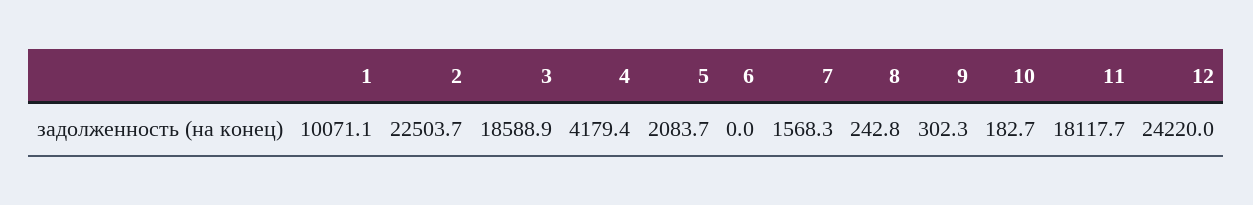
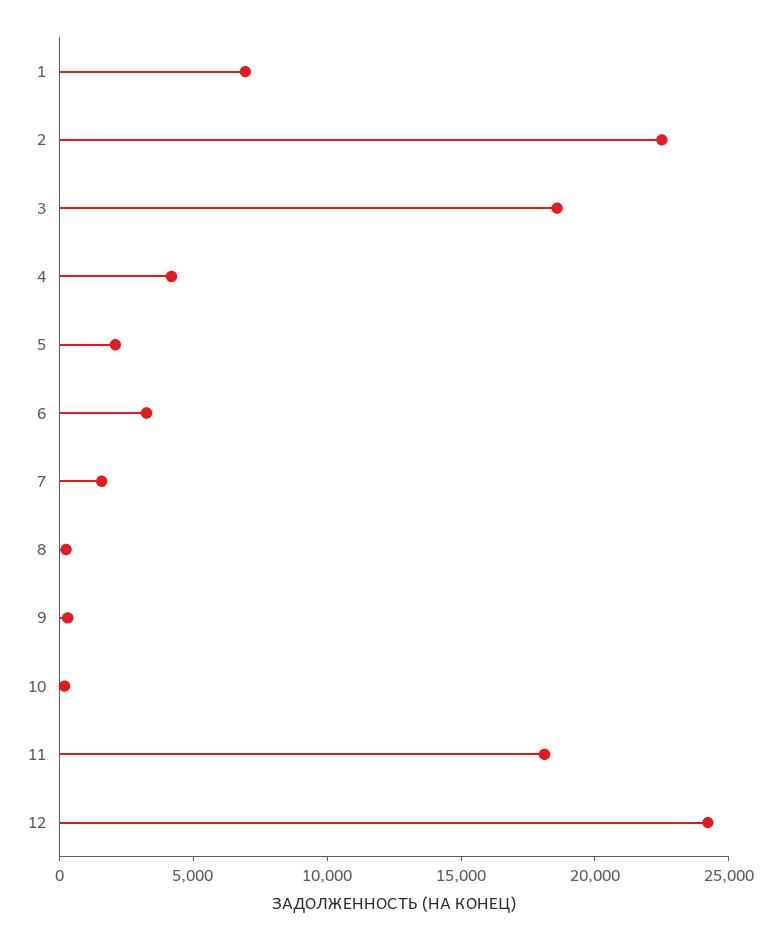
1: 10071.1 -> 7000
6: 0 -> 3000

